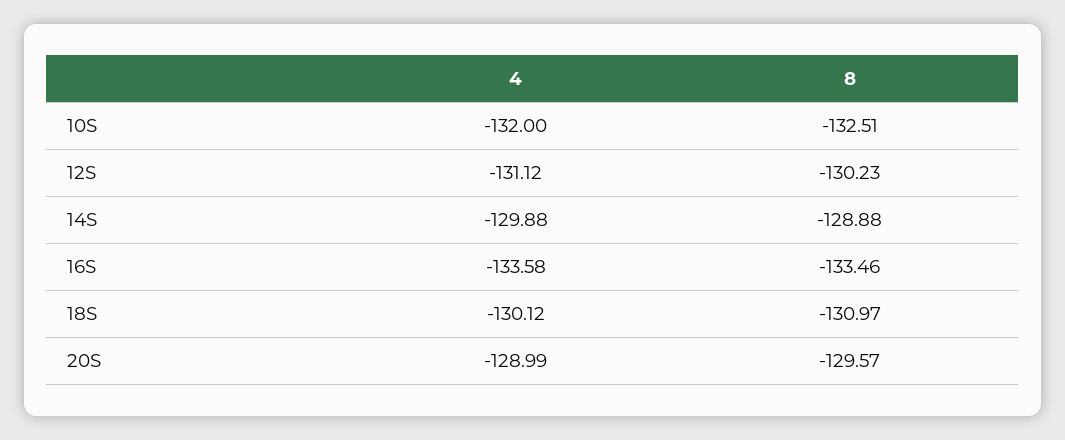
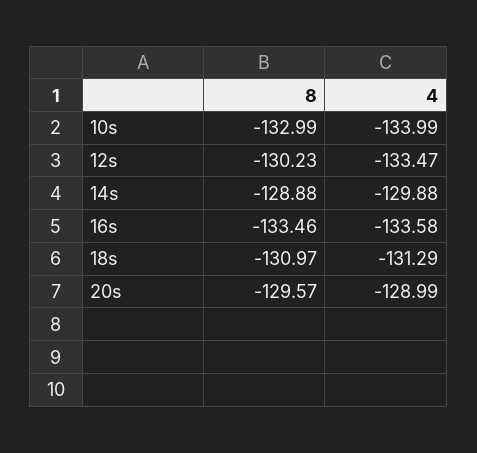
4, 10S: -132 -> -133.99
8, 10S: -132.51 -> -132.99
4, 12S: -131.12 -> -133.47
4, 18S: -130.12 -> -131.29

